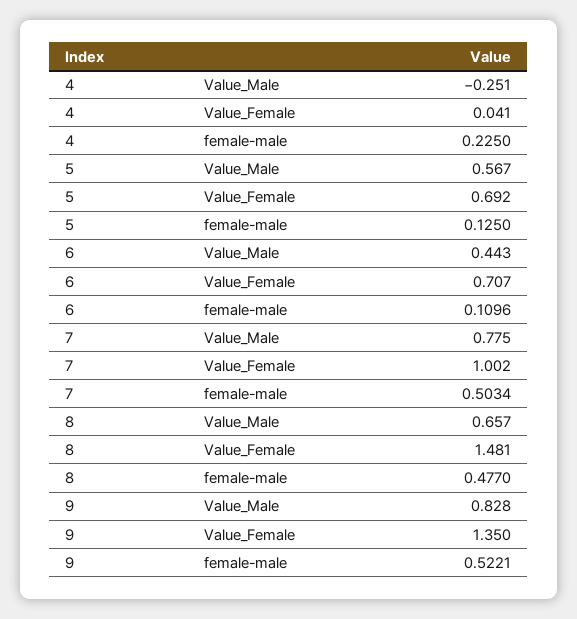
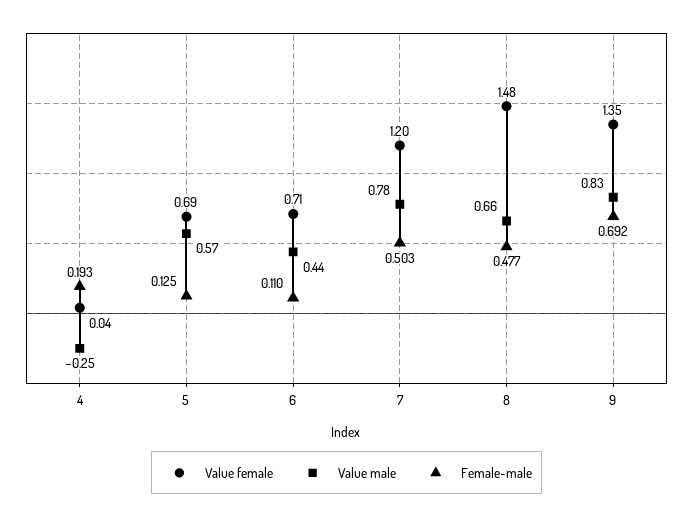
female-male, 4: 0.225 -> 0.193
Value_Female, 7: 1.002 -> 1.2
female-male, 9: 0.5221 -> 0.692

